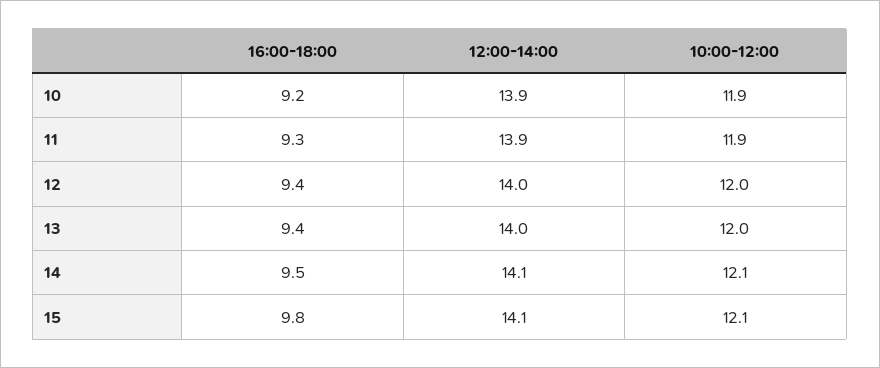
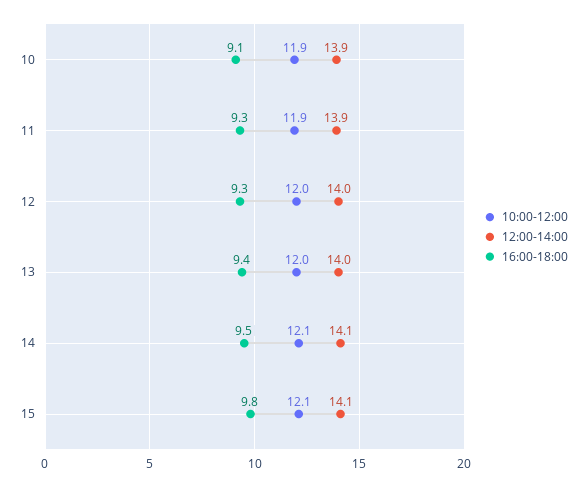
16:00-18:00, 10: 9.2 -> 9.1
16:00-18:00, 12: 9.4 -> 9.3

